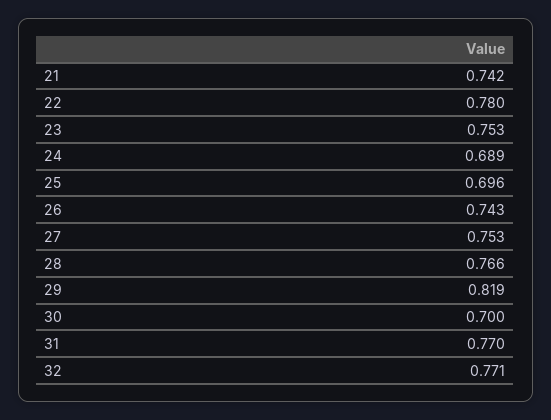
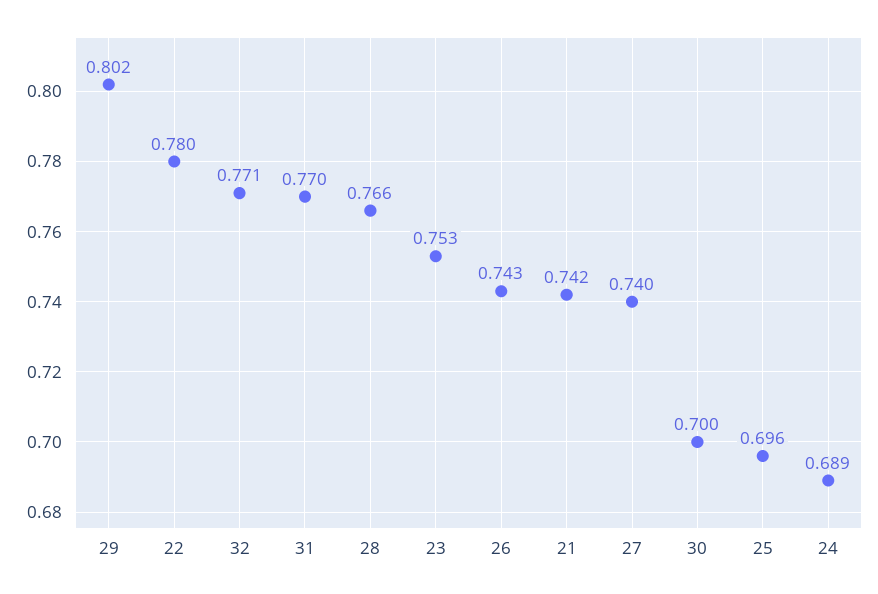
27: 0.753 -> 0.74
29: 0.819 -> 0.802

